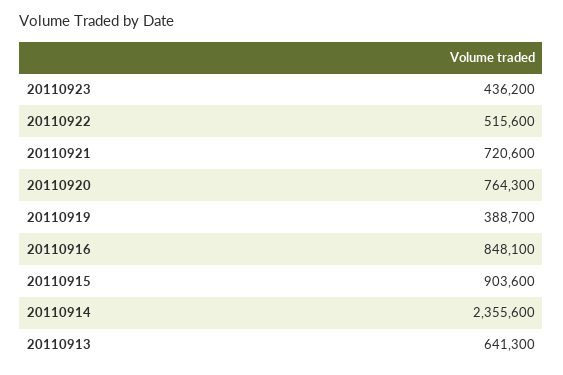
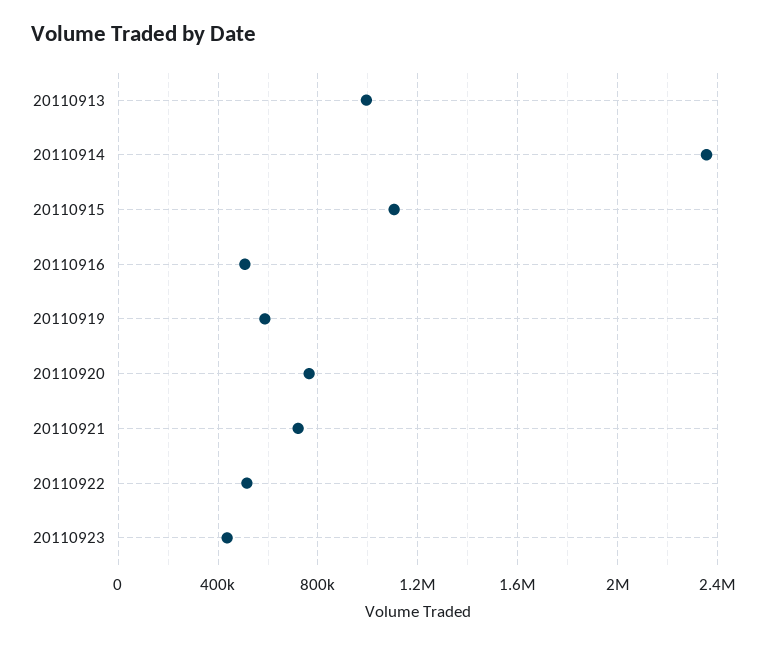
20110919: 388700 -> 600000
20110916: 848100 -> 500000
20110915: 903600 -> 1100000
20110913: 641300 -> 1000000

